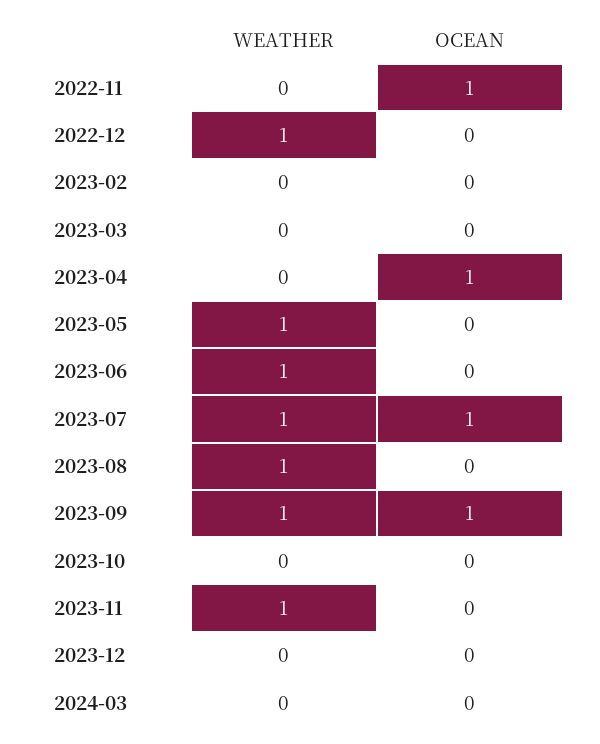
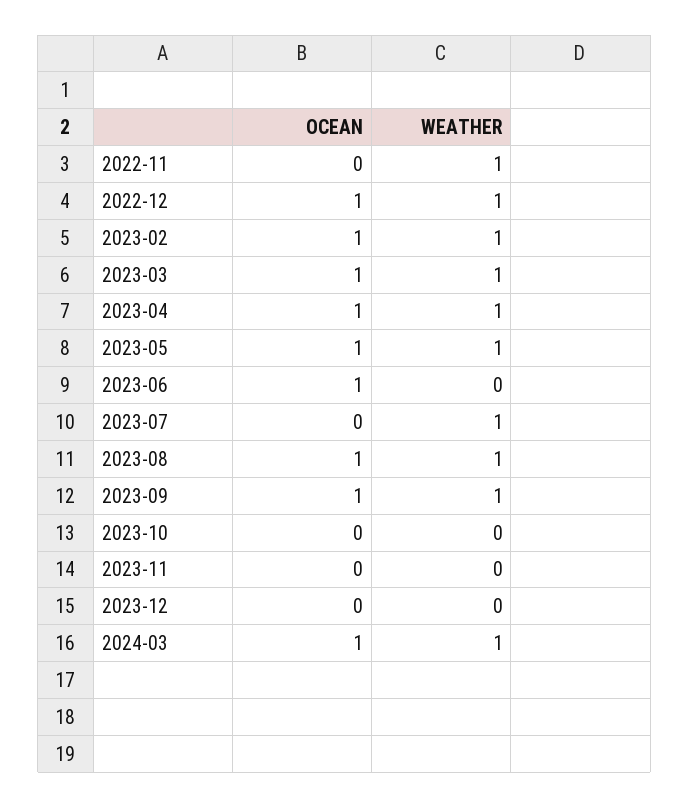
WEATHER, 2022-11: 0 -> 1
OCEAN, 2022-11: 1 -> 0
OCEAN, 2022-12: 0 -> 1
WEATHER, 2023-02: 0 -> 1
OCEAN, 2023-02: 0 -> 1
WEATHER, 2023-03: 0 -> 1
OCEAN, 2023-03: 0 -> 1
WEATHER, 2023-04: 0 -> 1
OCEAN, 2023-05: 0 -> 1
WEATHER, 2023-06: 1 -> 0
OCEAN, 2023-06: 0 -> 1
OCEAN, 2023-07: 1 -> 0
OCEAN, 2023-08: 0 -> 1
WEATHER, 2023-11: 1 -> 0
WEATHER, 2024-03: 0 -> 1
OCEAN, 2024-03: 0 -> 1

